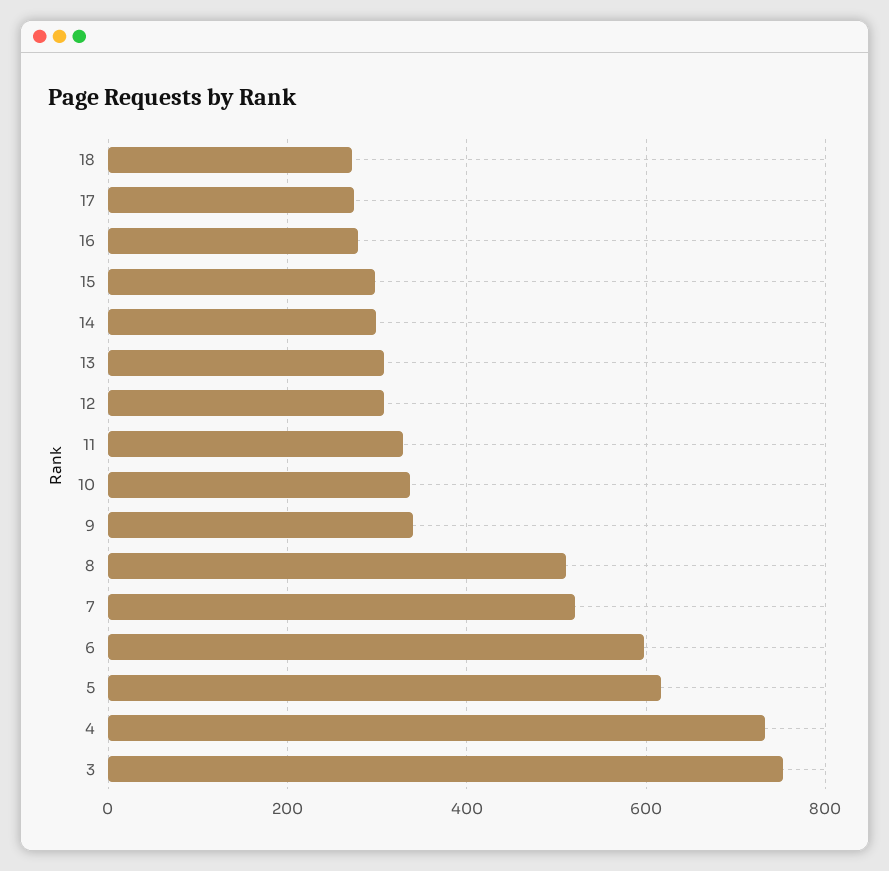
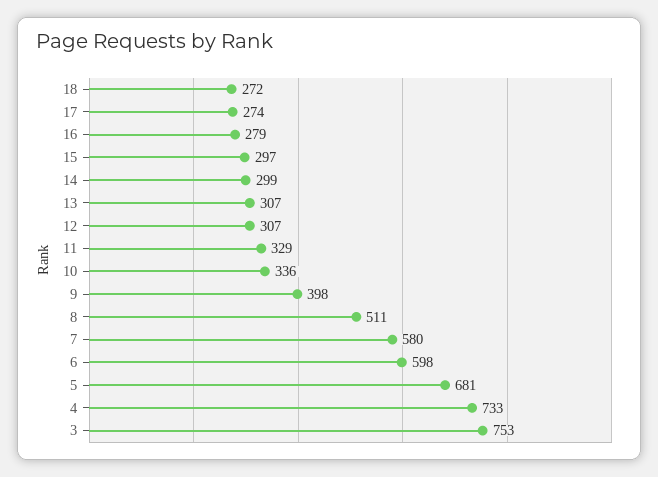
9: 340 -> 398
7: 520 -> 580
5: 620 -> 681

